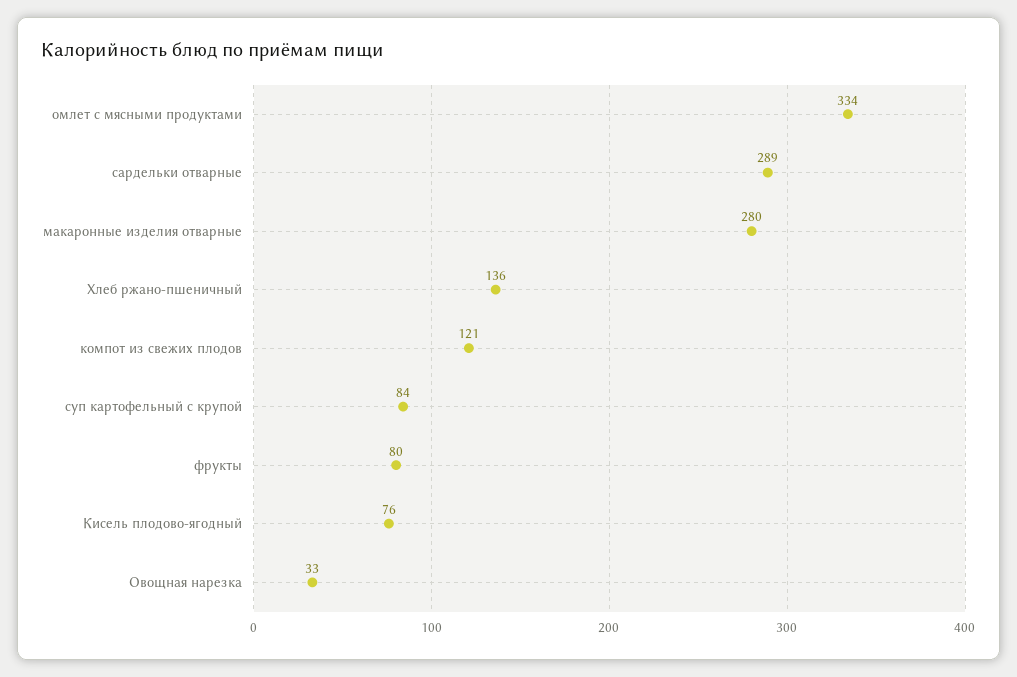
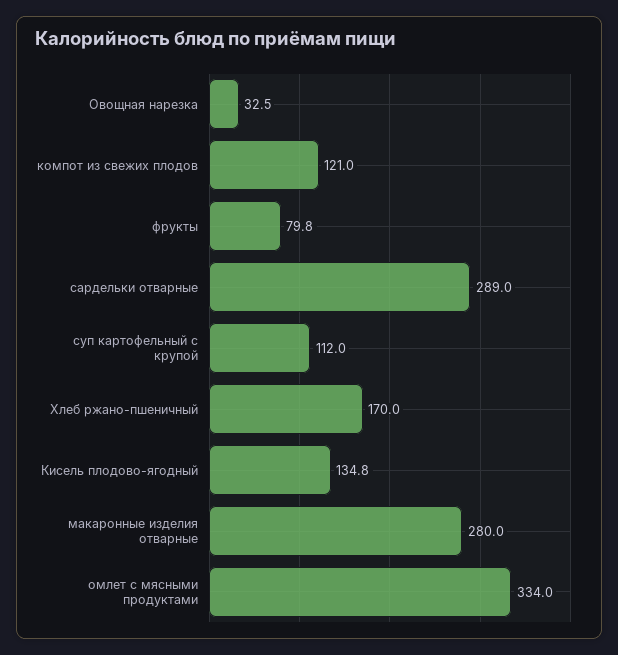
Хлеб ржано-пшеничный: 136 -> 170
суп картофельный с крупой: 84 -> 112
Кисель плодово-ягодный: 76 -> 134.8

